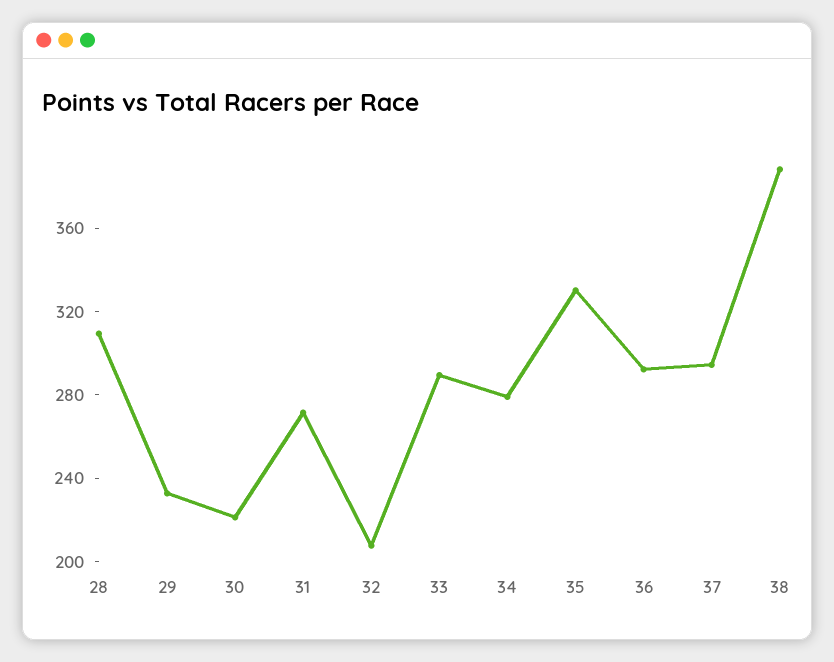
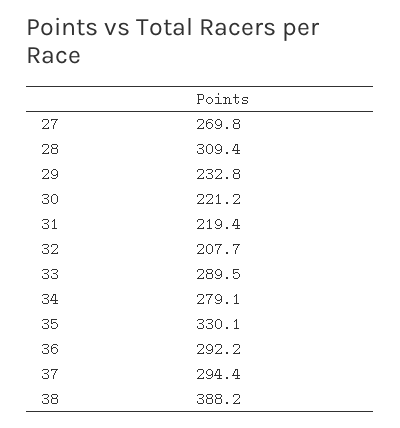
31: 270 -> 219.4
27: none -> 269.8

